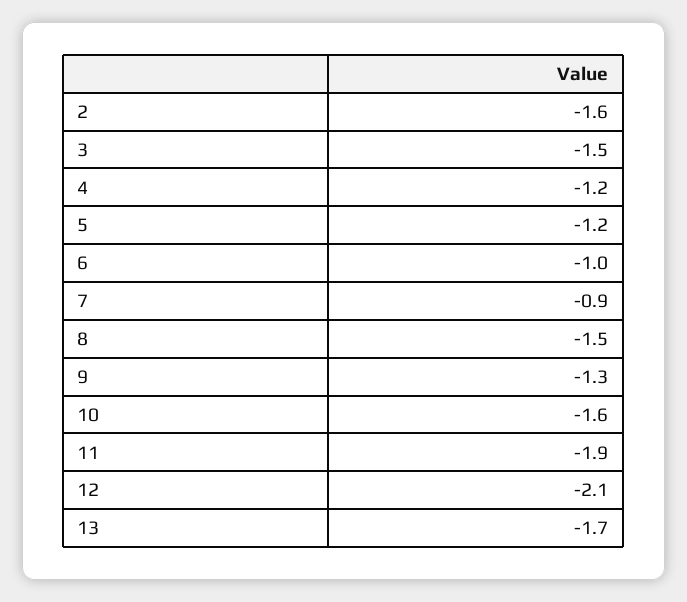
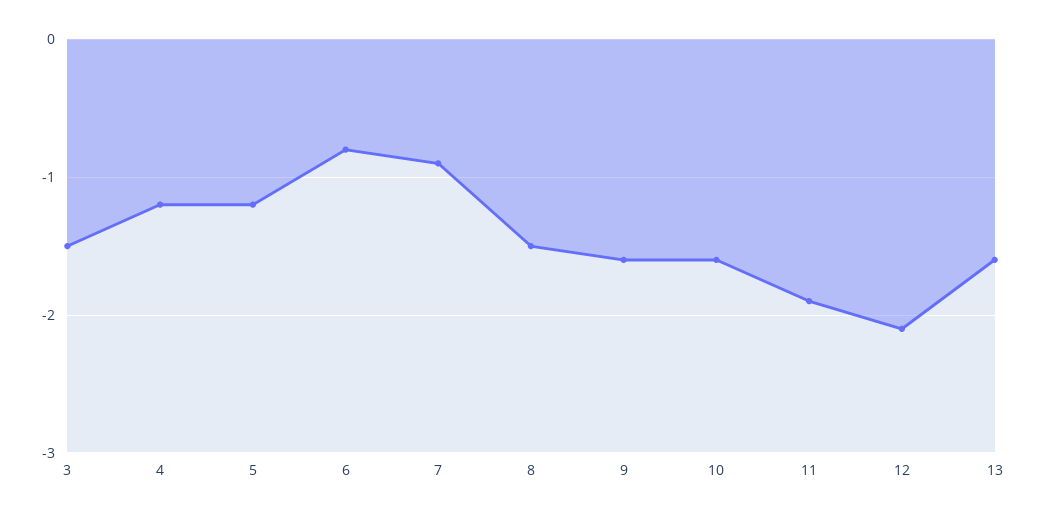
2: -1.6 -> none
6: -1 -> -0.8
9: -1.3 -> -1.6
13: -1.7 -> -1.6

